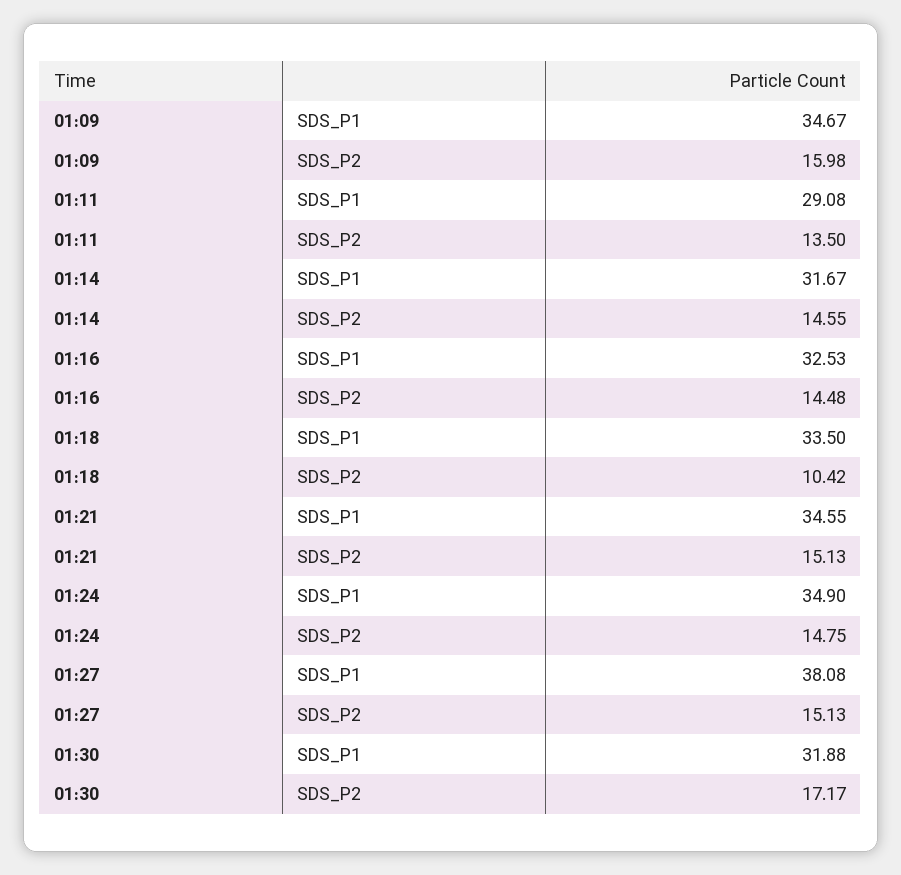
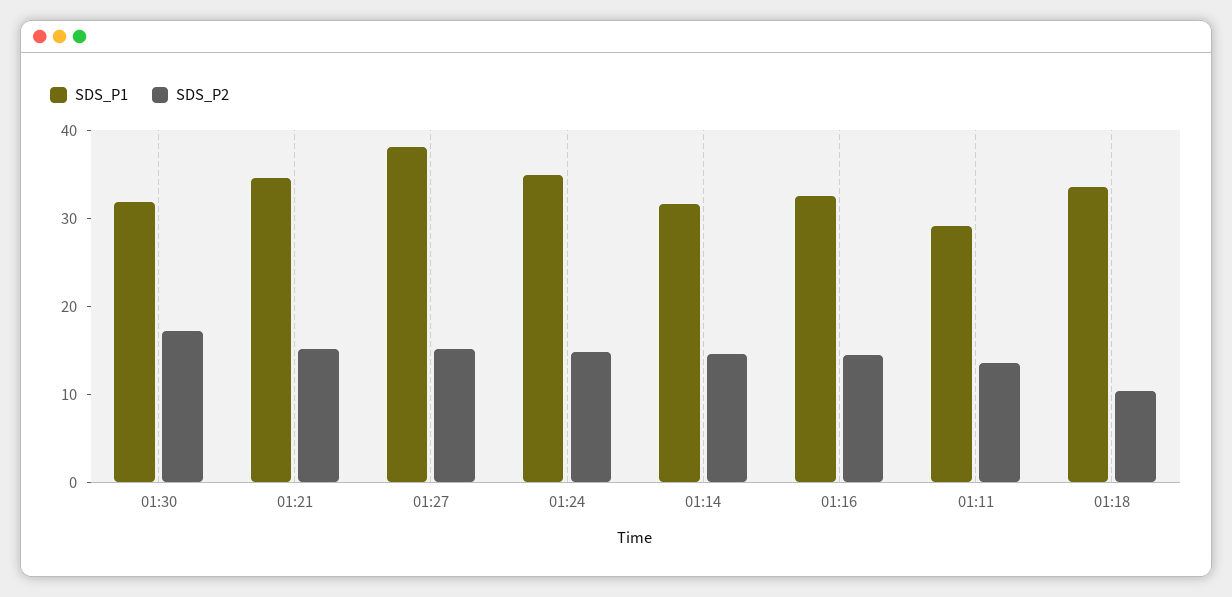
SDS_P1, 01:09: 34.67 -> none
SDS_P2, 01:09: 15.98 -> none

